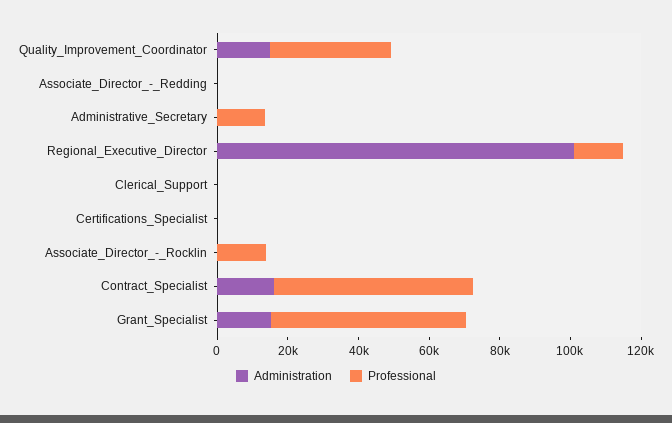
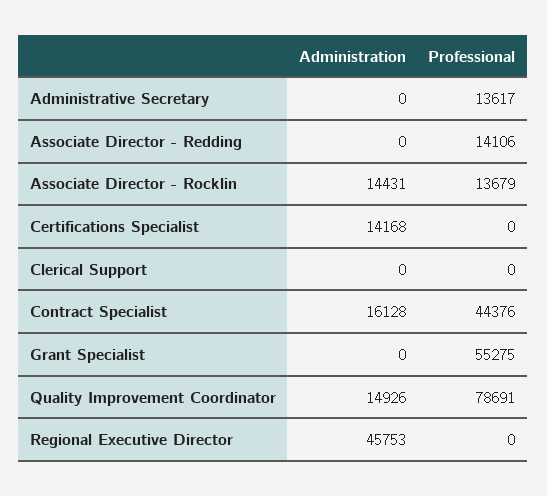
Professional, Quality_Improvement_Coordinator: 35000 -> 78691
Professional, Associate_Director_-_Redding: 0 -> 14106
Administration, Regional_Executive_Director: 100000 -> 45753
Professional, Regional_Executive_Director: 15000 -> 0
Administration, Certifications_Specialist: 0 -> 14168
Administration, Associate_Director_-_Rocklin: 0 -> 14431
Professional, Contract_Specialist: 55000 -> 44376
Administration, Grant_Specialist: 15000 -> 0

